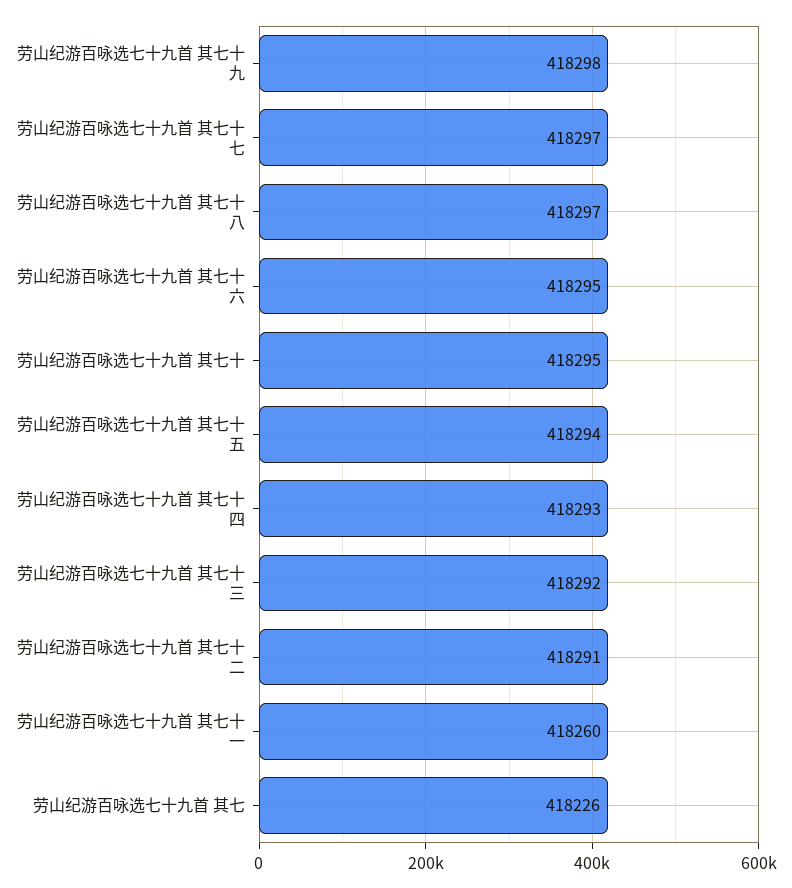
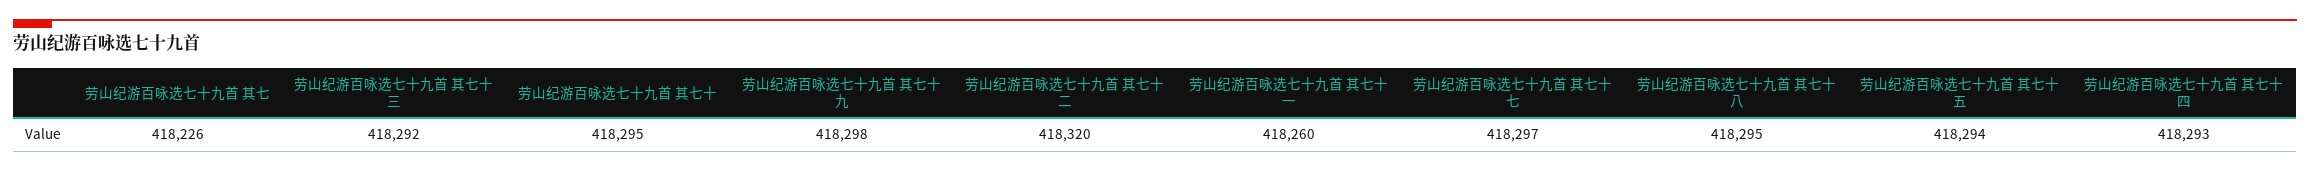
劳山纪游百咏选七十九首 其七十八: 418297 -> 418295
劳山纪游百咏选七十九首 其七十六: 418295 -> none
劳山纪游百咏选七十九首 其七十二: 418291 -> 418320

